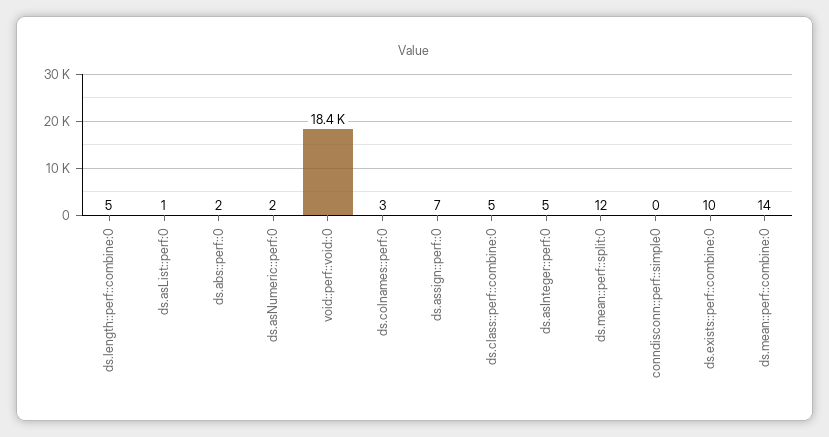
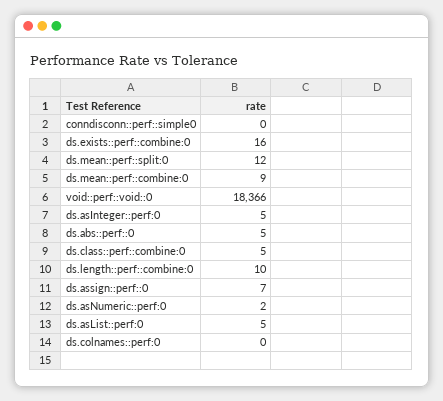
ds.length::perf::combine:0: 5 -> 10
ds.asList::perf:0: 1 -> 5
ds.abs::perf::0: 2 -> 5
ds.colnames::perf:0: 3 -> 0
ds.exists::perf::combine:0: 10 -> 16
ds.mean::perf::combine:0: 14 -> 9

